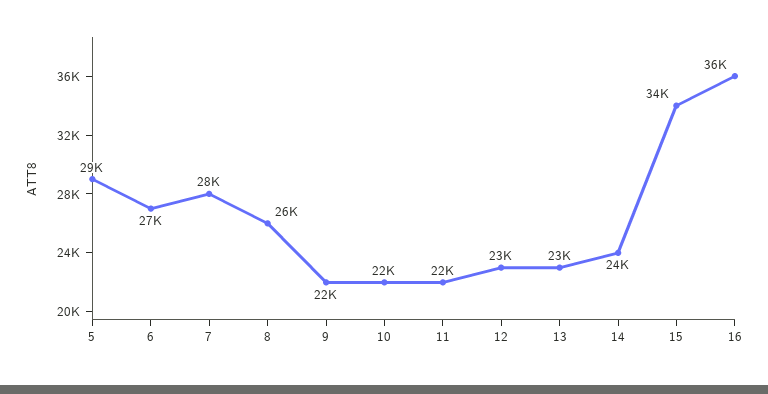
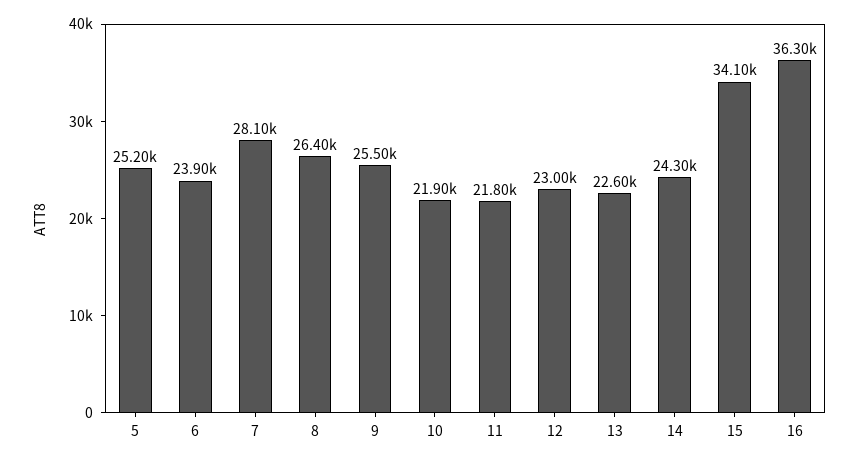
5: 29000 -> 25200
6: 27000 -> 23900
9: 22000 -> 25500

